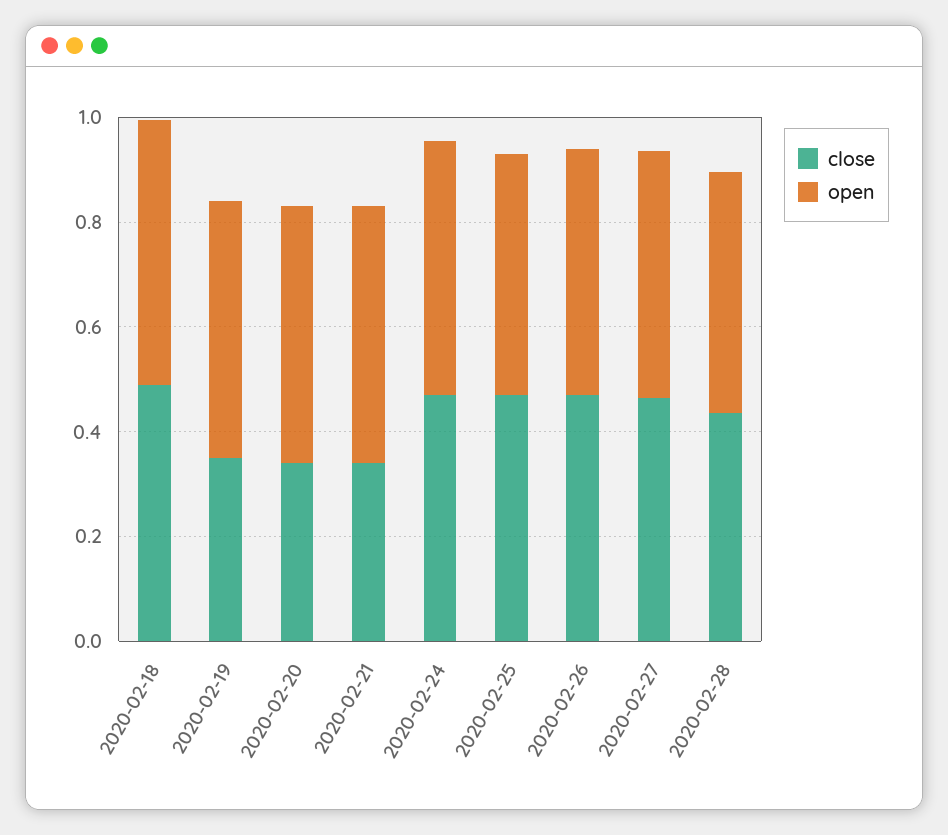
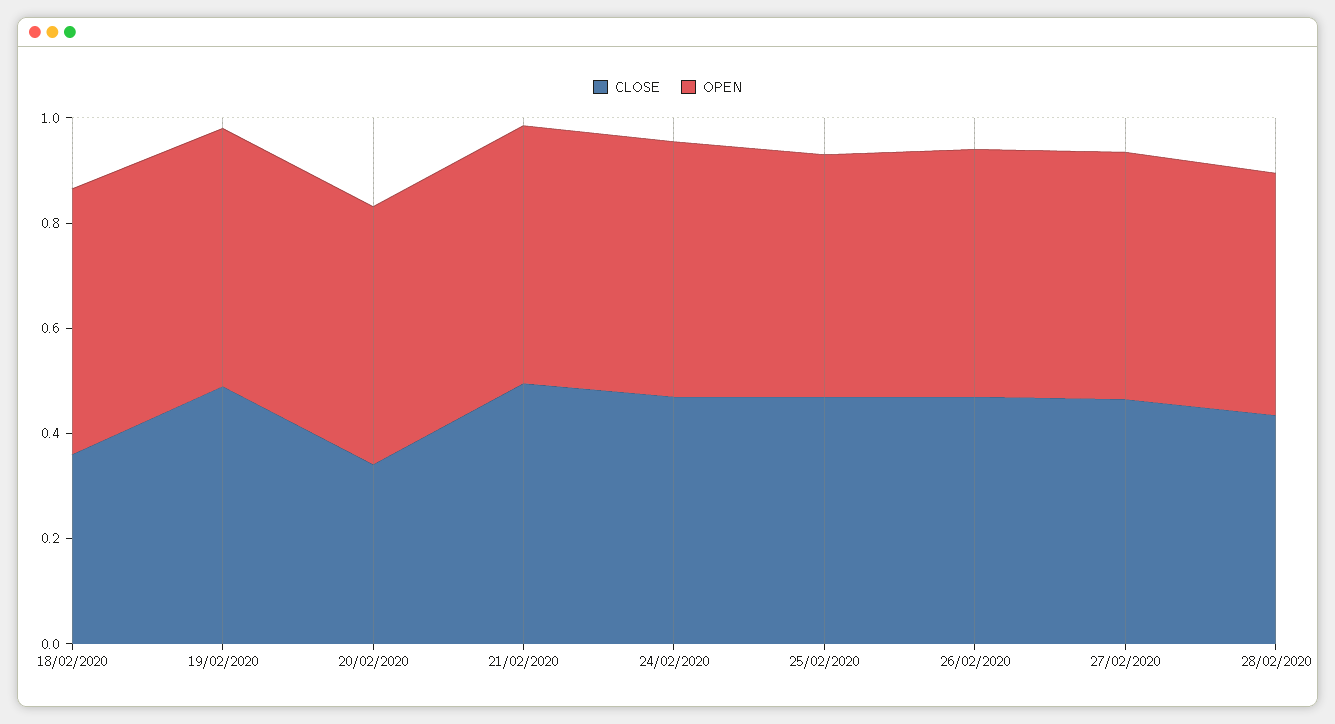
close, 2020-02-18: 0.5 -> 0.35
close, 2020-02-19: 0.35 -> 0.5
close, 2020-02-21: 0.35 -> 0.5

